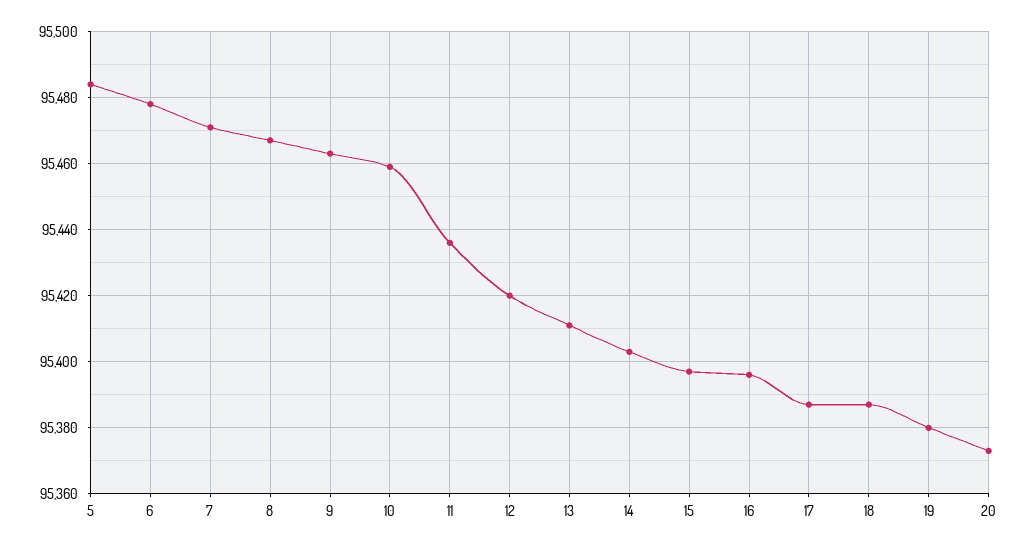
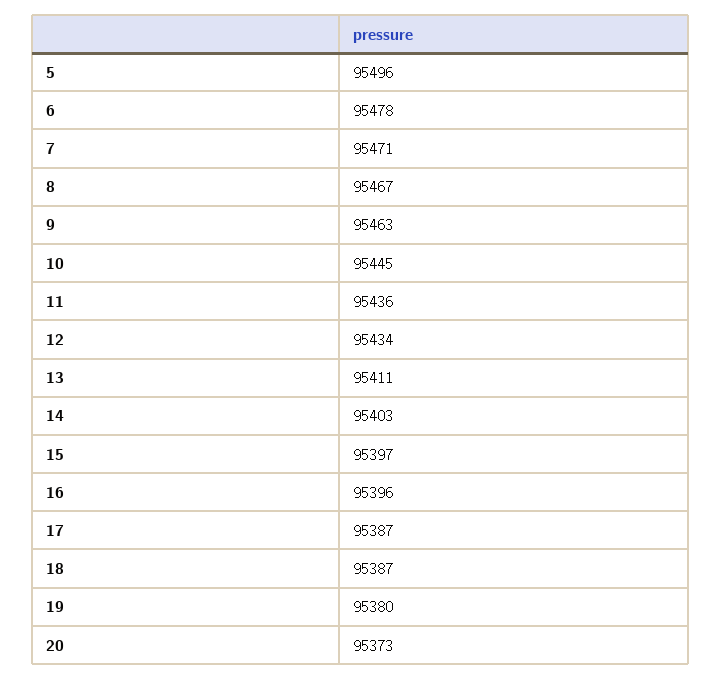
5: 95485 -> 95496
10: 95460 -> 95445
12: 95420 -> 95434

